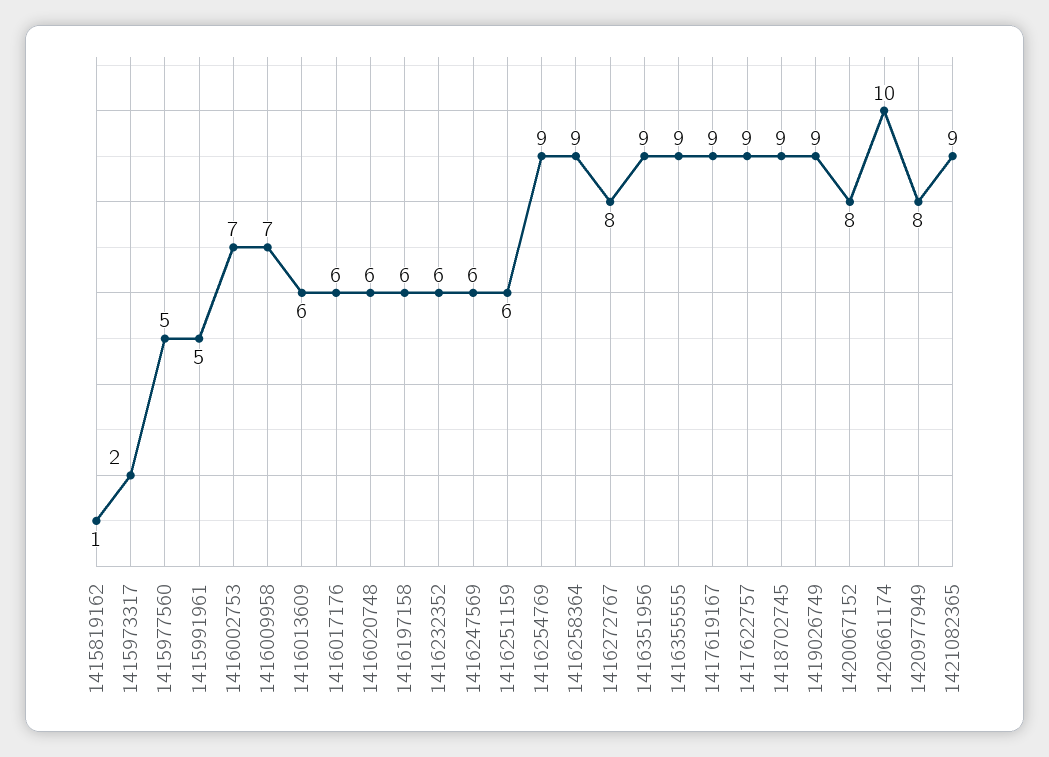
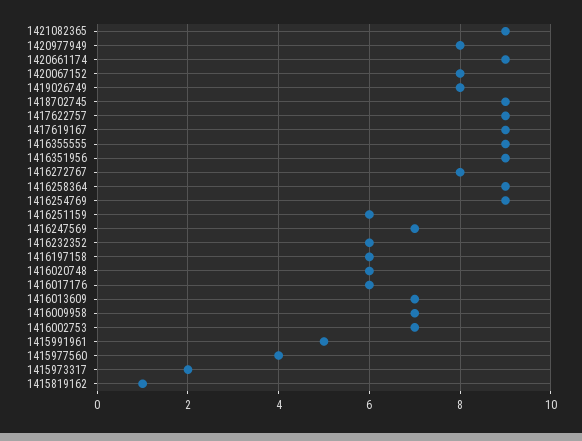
1415977560: 5 -> 4
1416013609: 6 -> 7
1416247569: 6 -> 7
1419026749: 9 -> 8
1420661174: 10 -> 9

